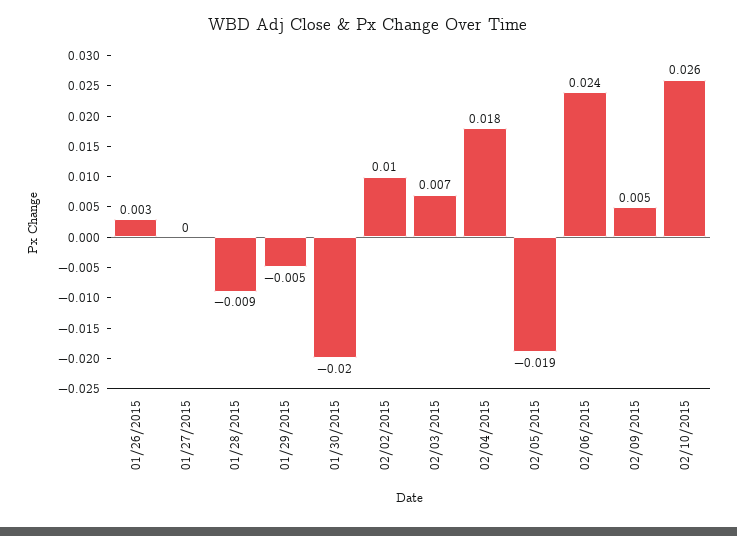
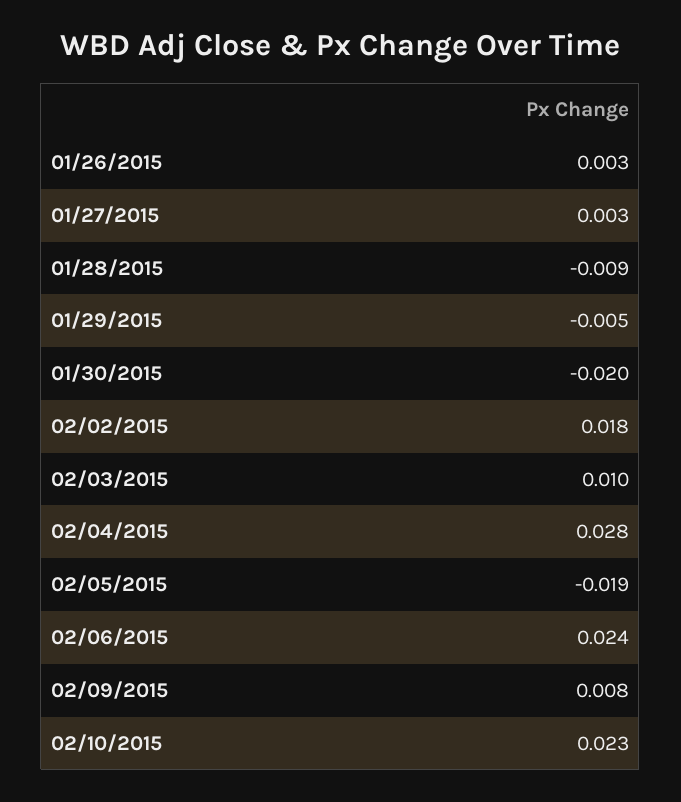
01/27/2015: 0 -> 0.003
02/02/2015: 0.01 -> 0.018
02/03/2015: 0.007 -> 0.01
02/04/2015: 0.018 -> 0.028
02/09/2015: 0.005 -> 0.008
02/10/2015: 0.026 -> 0.023

